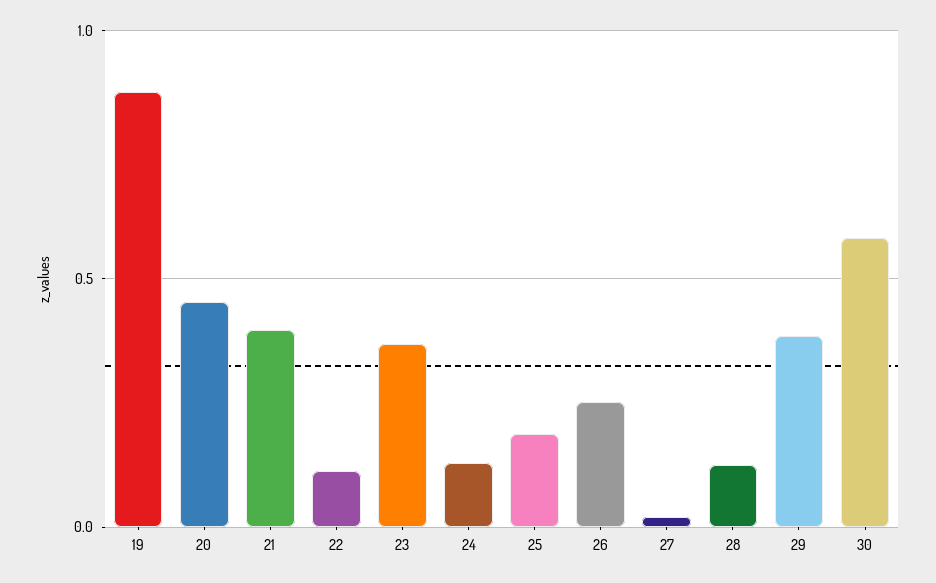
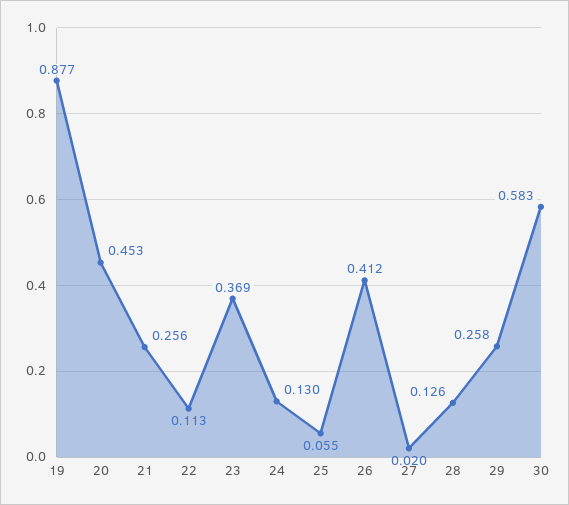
21: 0.4 -> 0.256
25: 0.2 -> 0.055
26: 0.25 -> 0.412
29: 0.4 -> 0.258

